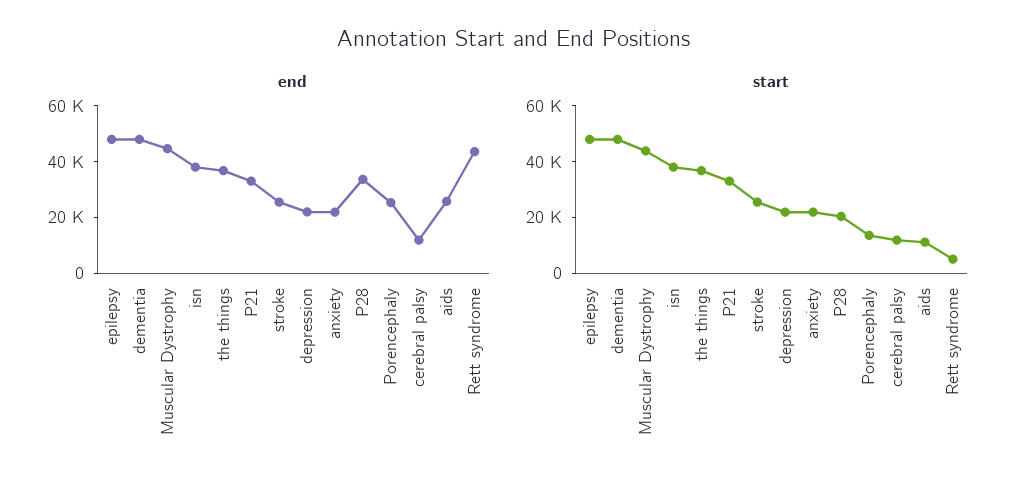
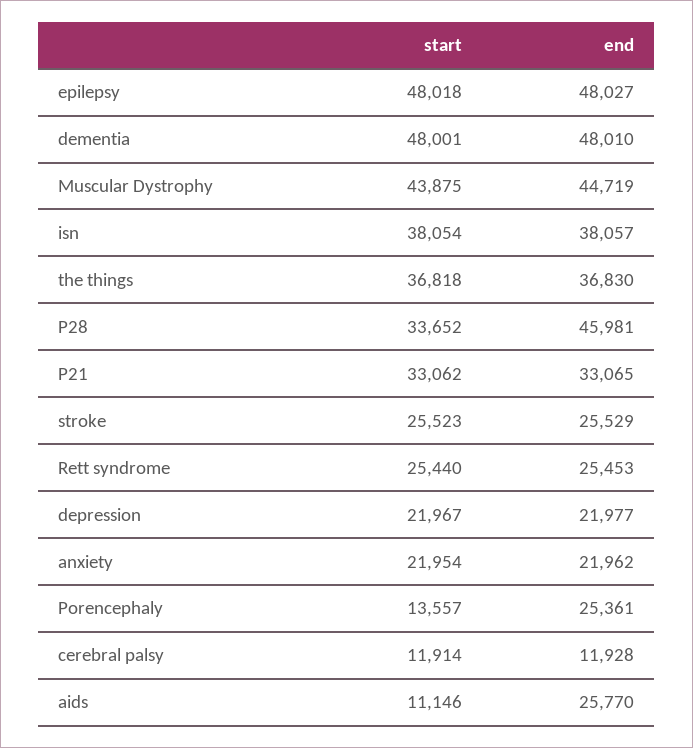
end, P28: 35000 -> 45981
end, Rett syndrome: 45000 -> 25453
start, P28: 20000 -> 33652
start, Rett syndrome: 5000 -> 25440

